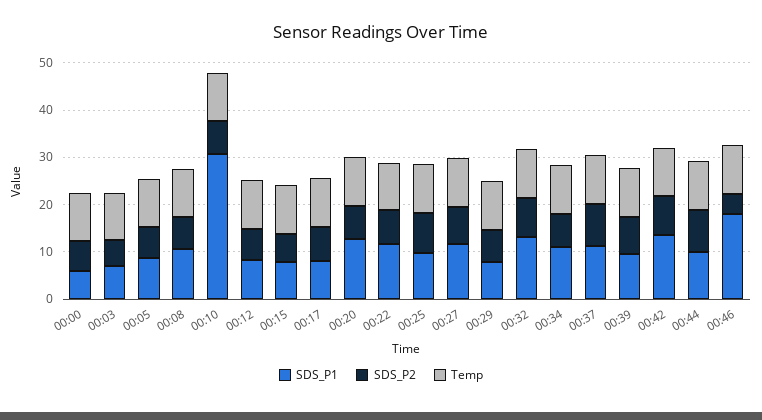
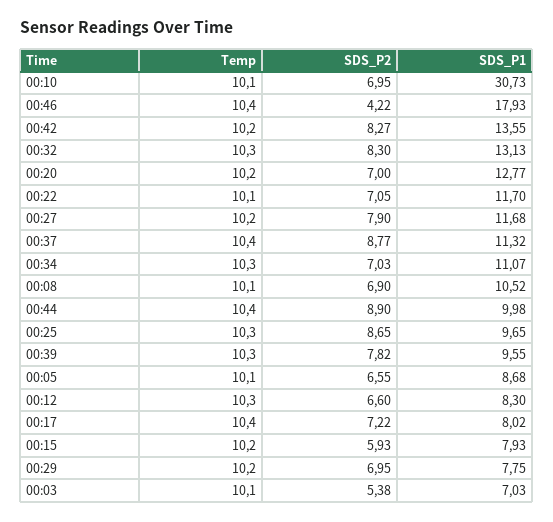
SDS_P1, 00:00: 6 -> none
SDS_P2, 00:00: 6 -> none
Temp, 00:00: 10 -> none

